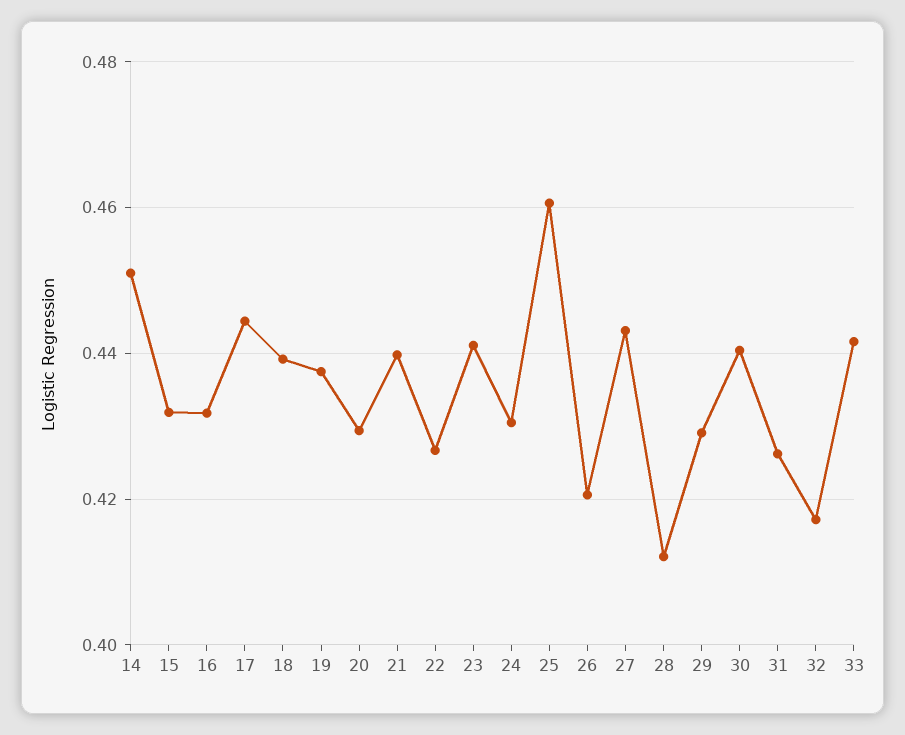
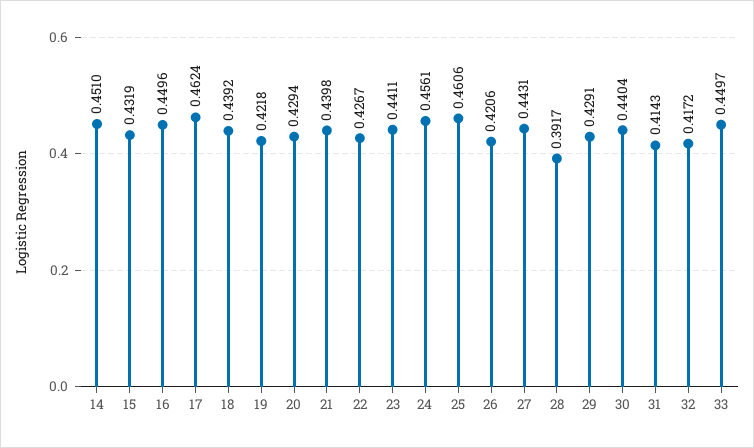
16: 0.432 -> 0.4496
17: 0.444 -> 0.4624
19: 0.438 -> 0.4218
24: 0.43 -> 0.4561
28: 0.412 -> 0.3917
31: 0.426 -> 0.4143
33: 0.442 -> 0.4497

